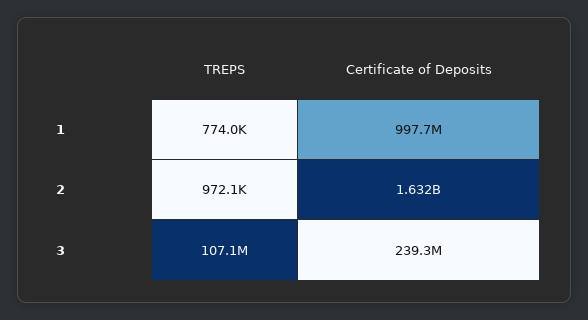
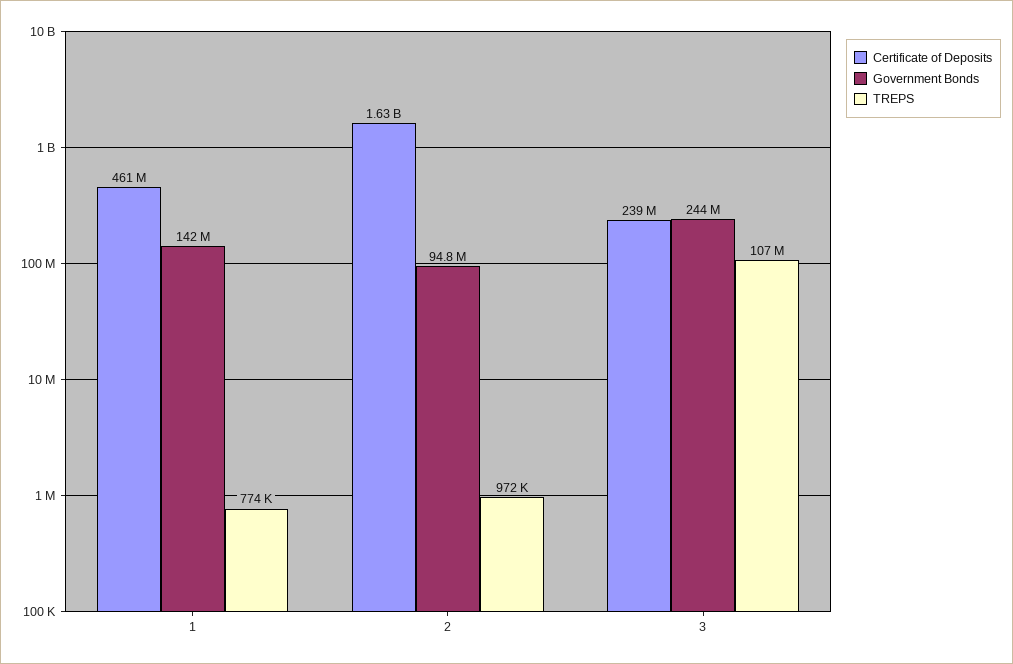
Certificate of Deposits, 1: 997700000 -> 461000000
Government Bonds, 1: none -> 142000000
Government Bonds, 2: none -> 94800000
Government Bonds, 3: none -> 244000000

